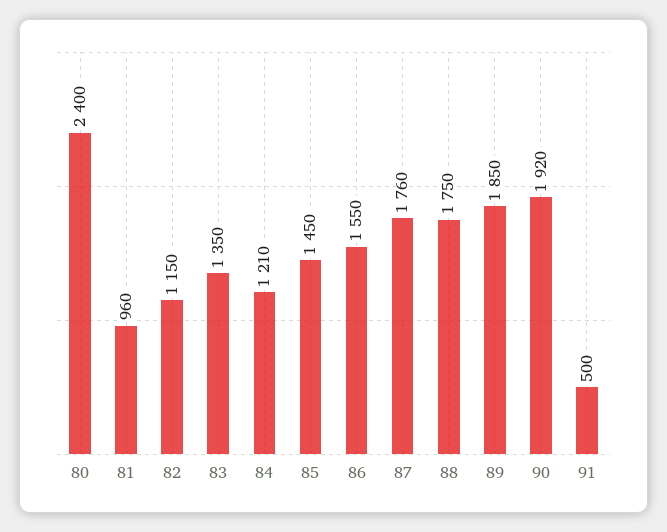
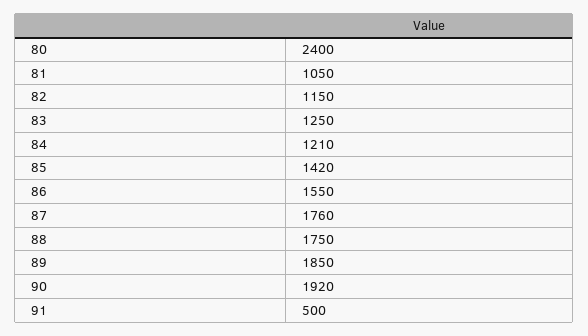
81: 960 -> 1050
83: 1350 -> 1250
85: 1450 -> 1420

